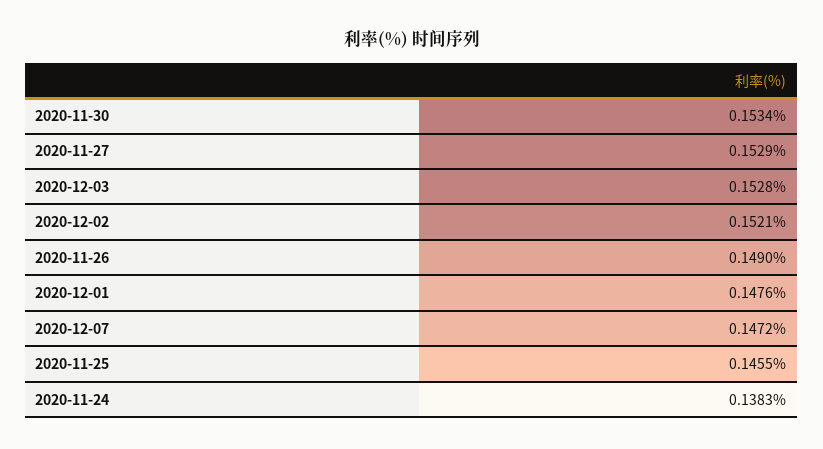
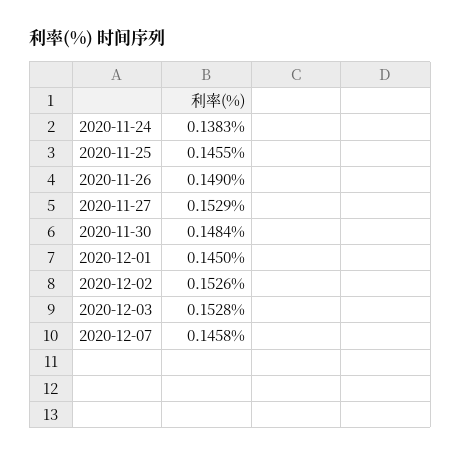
2020-11-30: 0.1534 -> 0.1484
2020-12-02: 0.1521 -> 0.1526
2020-12-01: 0.1476 -> 0.145
2020-12-07: 0.1472 -> 0.1458

